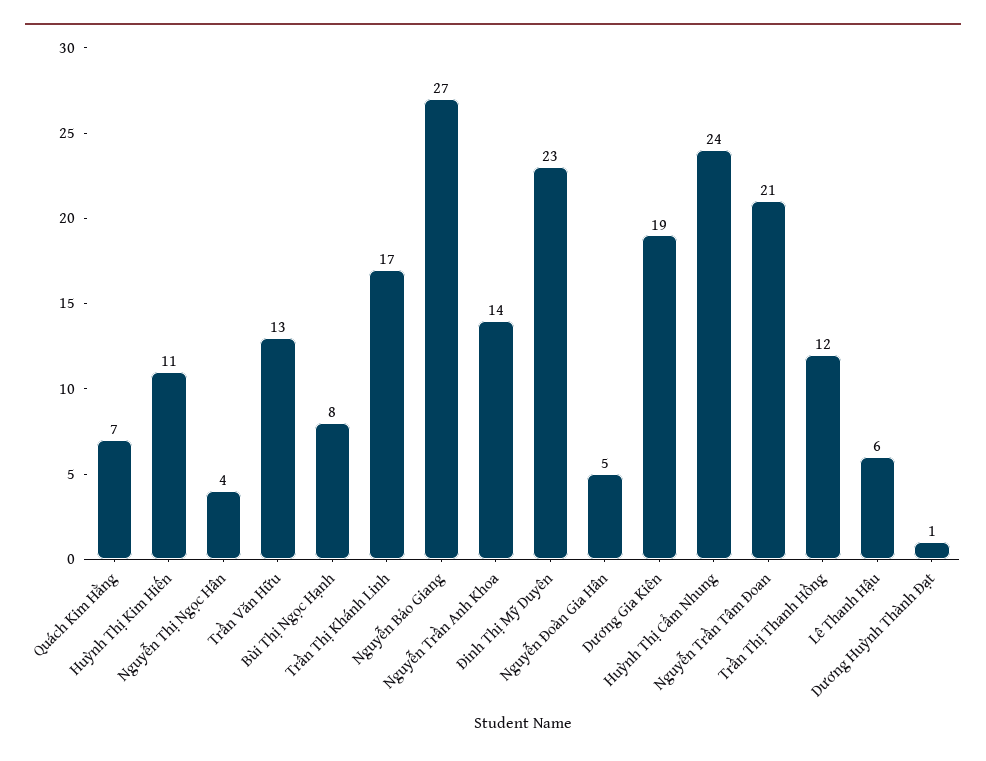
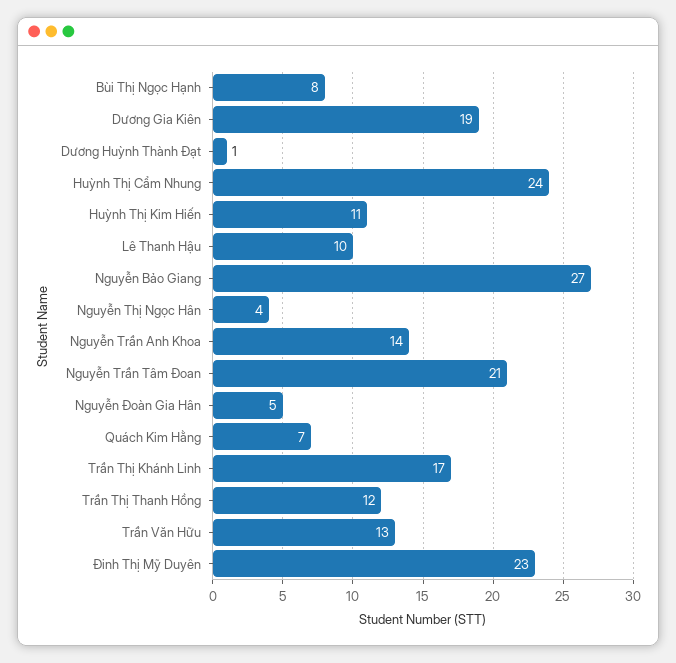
Lê Thanh Hậu: 6 -> 10

